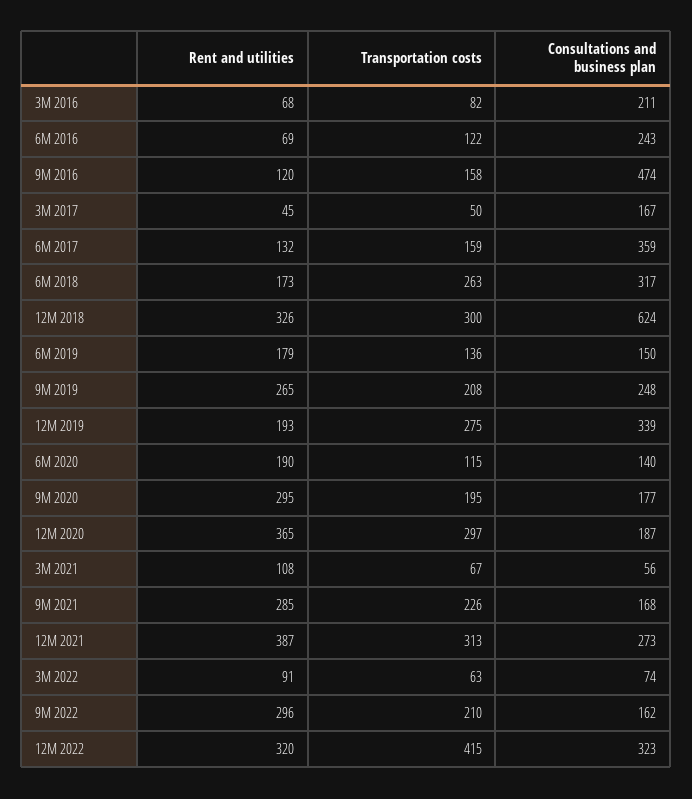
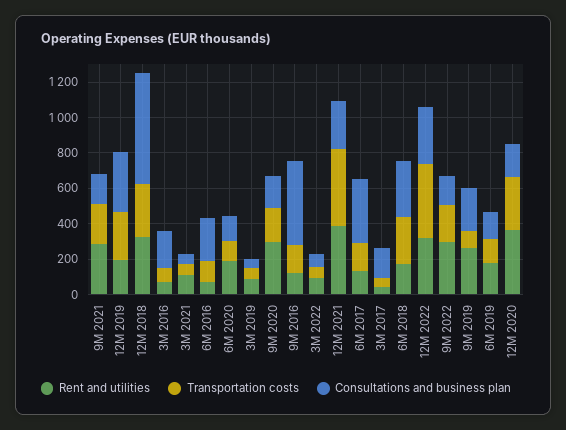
Transportation costs, 9M 2019: 208 -> 100
Transportation costs, 12M 2021: 313 -> 450
Rent and utilities, 3M 2019: none -> 100
Transportation costs, 3M 2019: none -> 50
Consultations and business plan, 3M 2019: none -> 50

